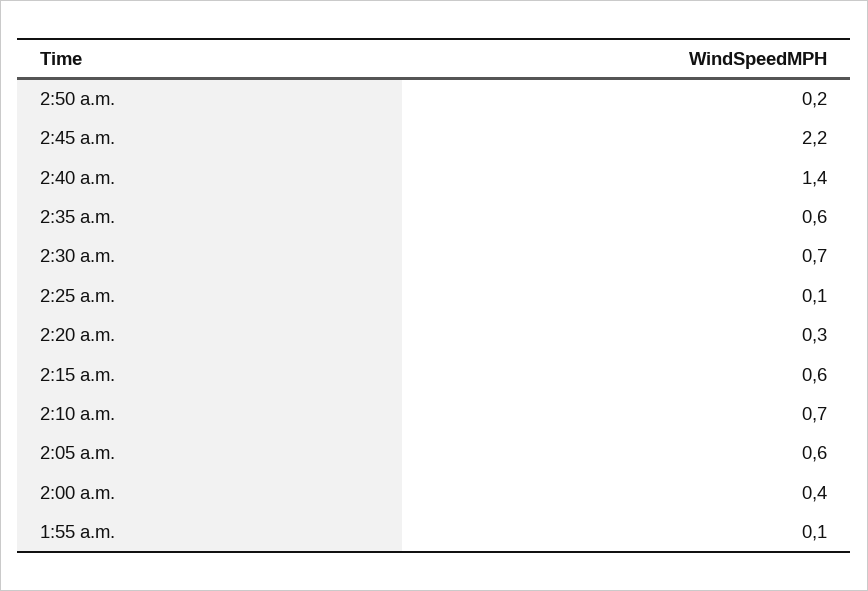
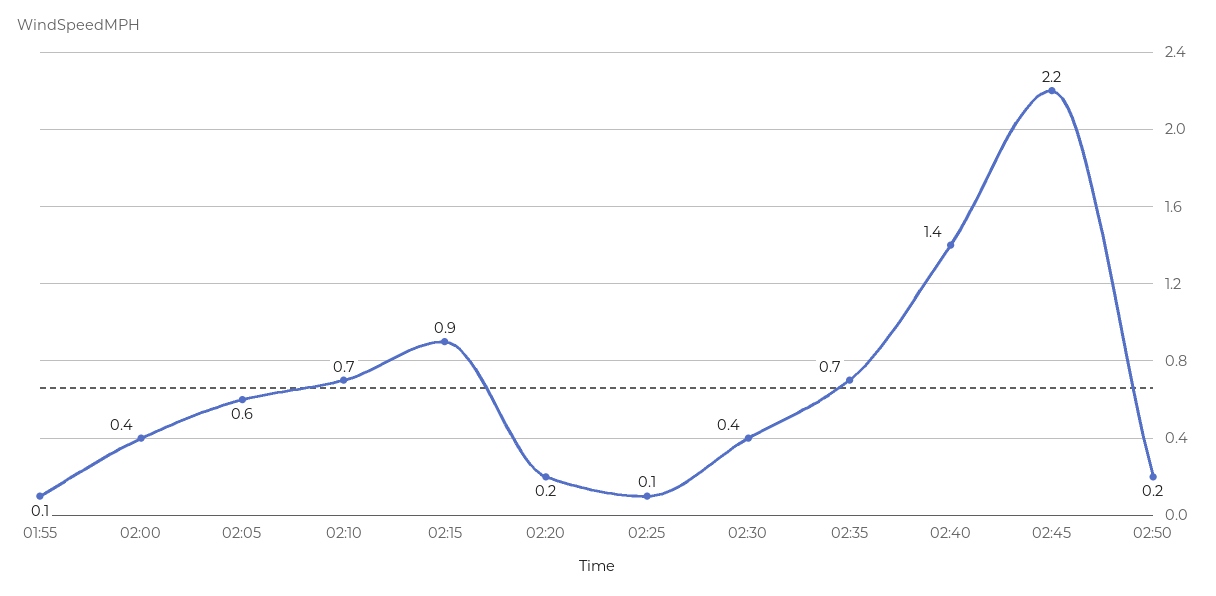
2:35 a.m.: 0.6 -> 0.7
2:30 a.m.: 0.7 -> 0.4
2:20 a.m.: 0.3 -> 0.2
2:15 a.m.: 0.6 -> 0.9

